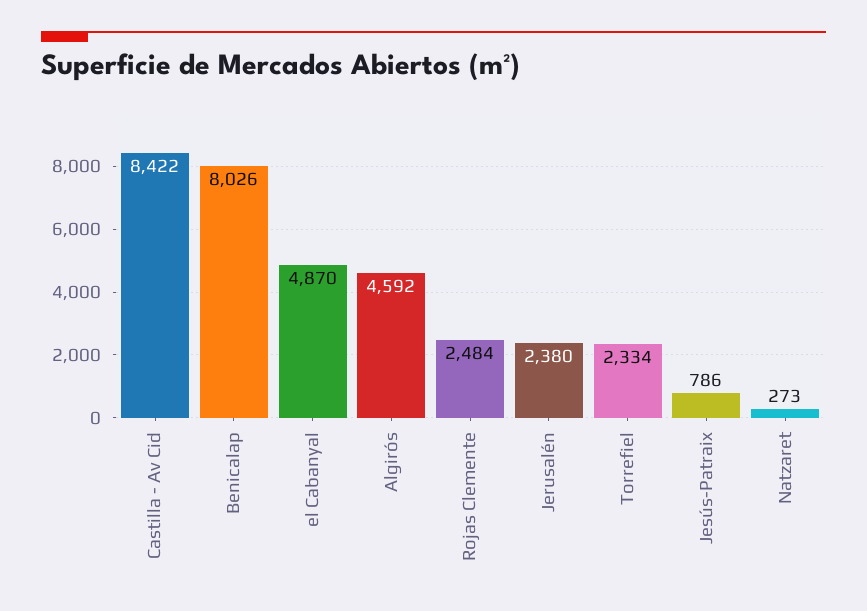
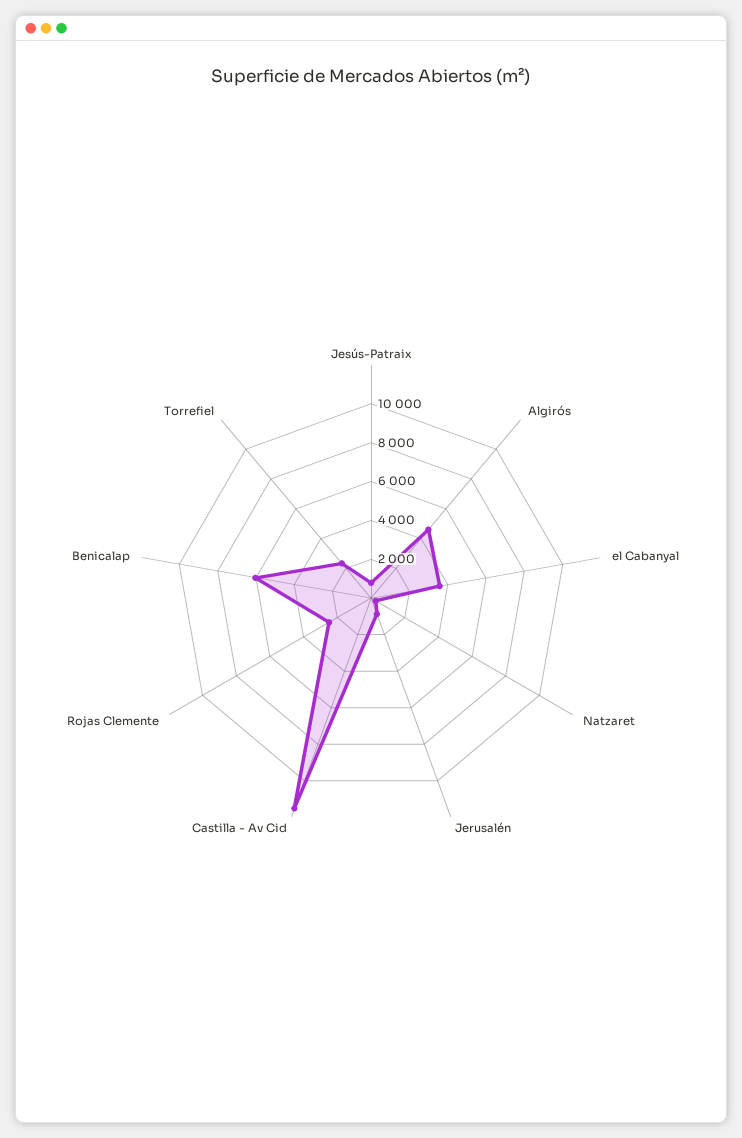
Castilla - Av Cid: 8422 -> 11500
Benicalap: 8026 -> 6000
el Cabanyal: 4870 -> 3500
Jerusalén: 2380 -> 1000

